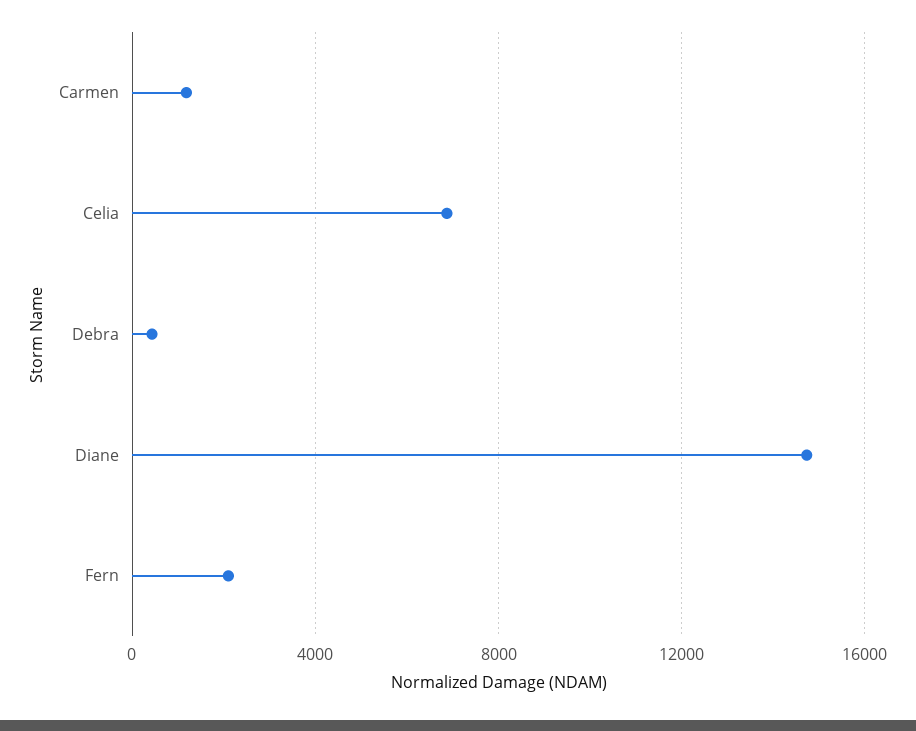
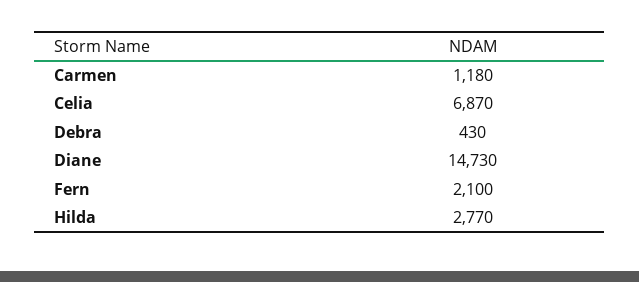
Hilda: none -> 2770

